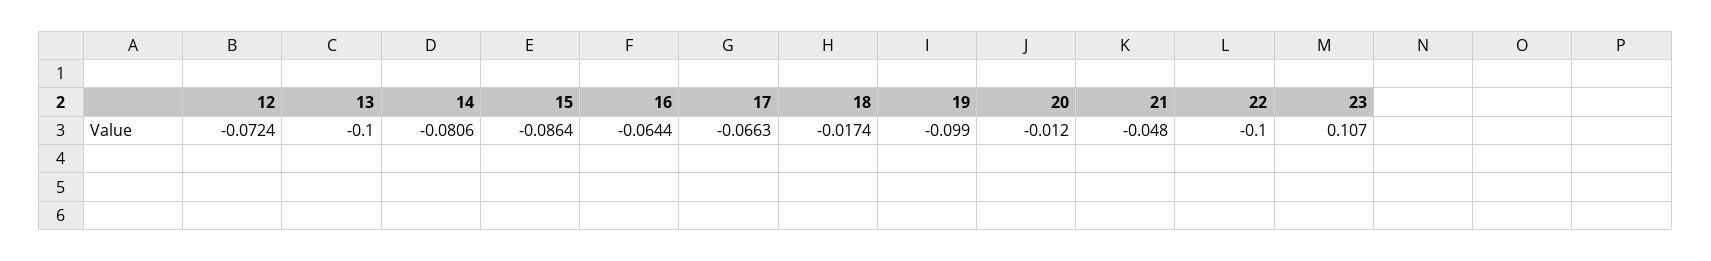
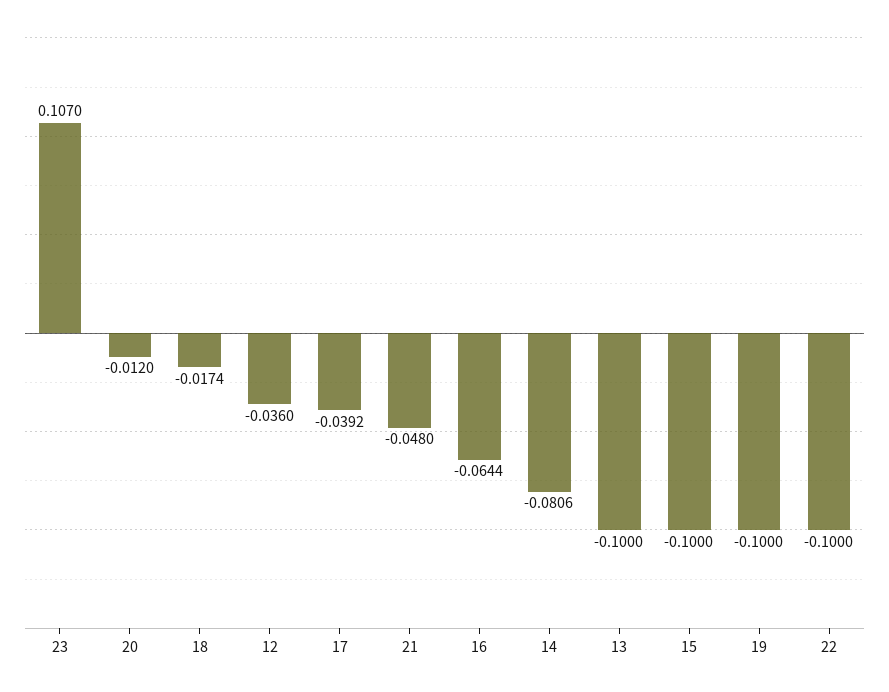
12: -0.0724 -> -0.036
15: -0.0864 -> -0.1
17: -0.0663 -> -0.0392
19: -0.099 -> -0.1

